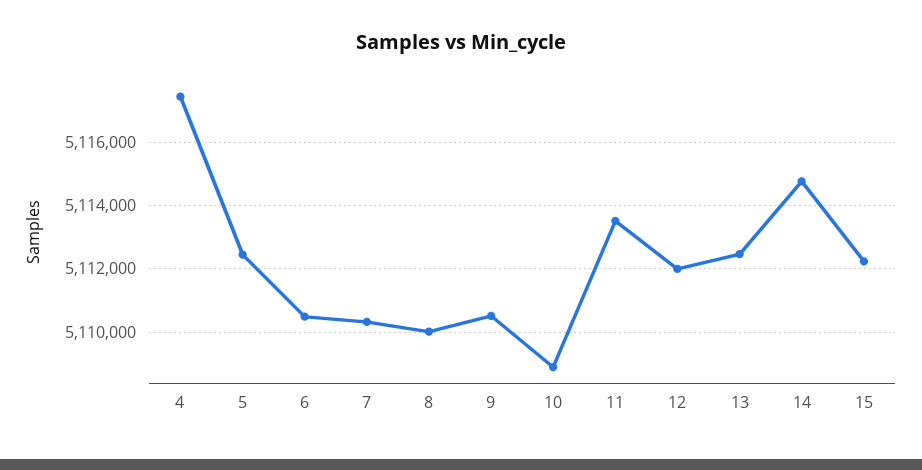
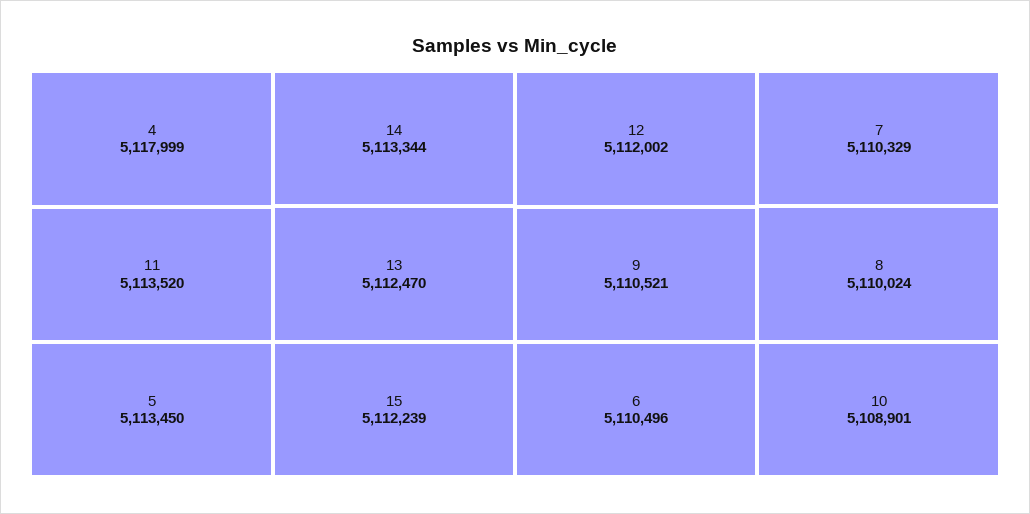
4: 5117400 -> 5117999
5: 5112400 -> 5113450
14: 5114800 -> 5113344

